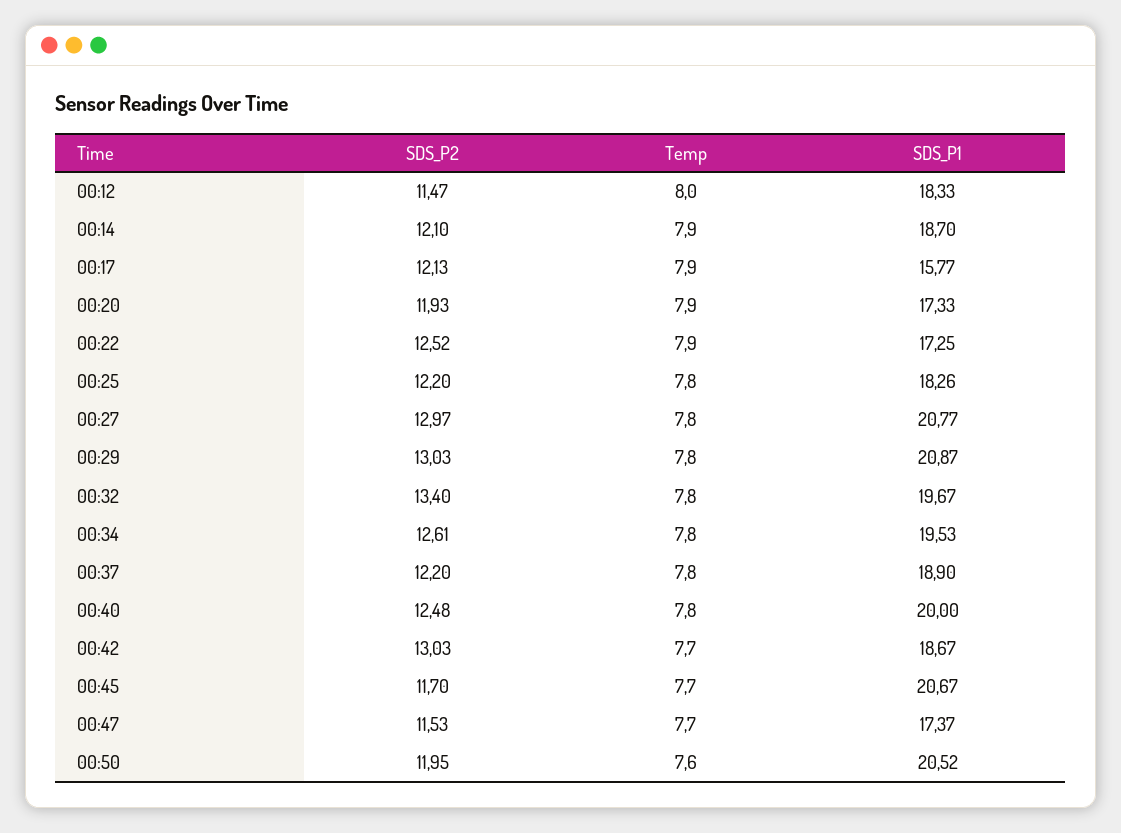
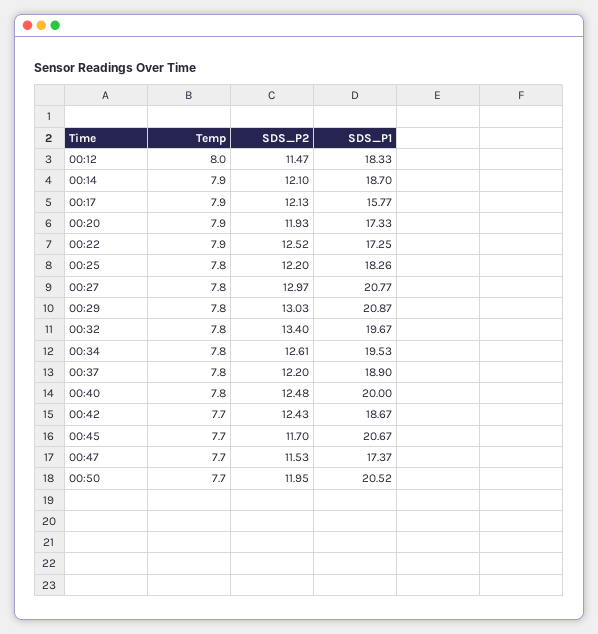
SDS_P2, 00:42: 13.03 -> 12.43
Temp, 00:50: 7.6 -> 7.7

